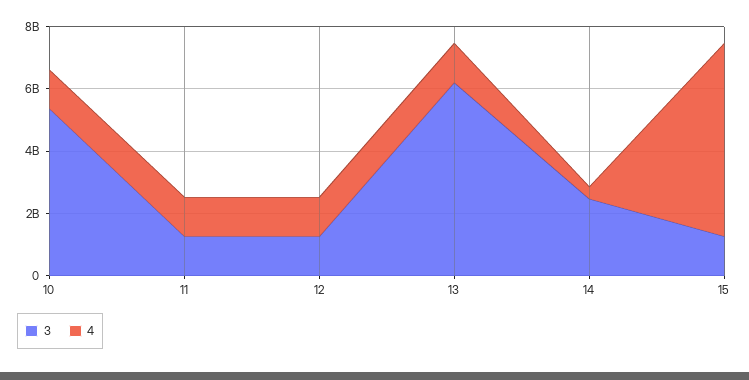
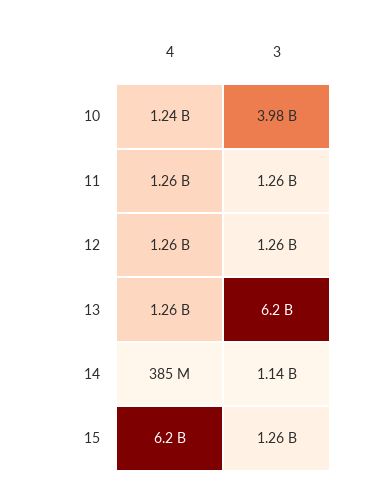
3, 10: 5500000000 -> 3980000000
3, 14: 2500000000 -> 1140000000

